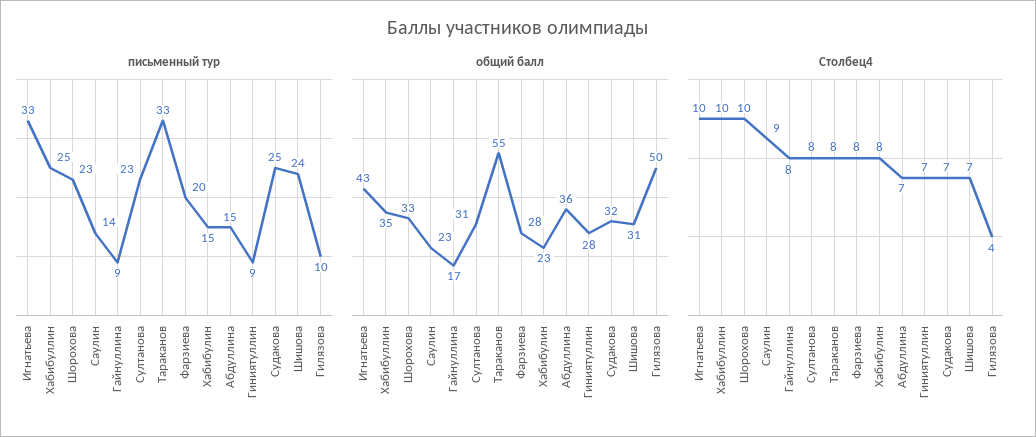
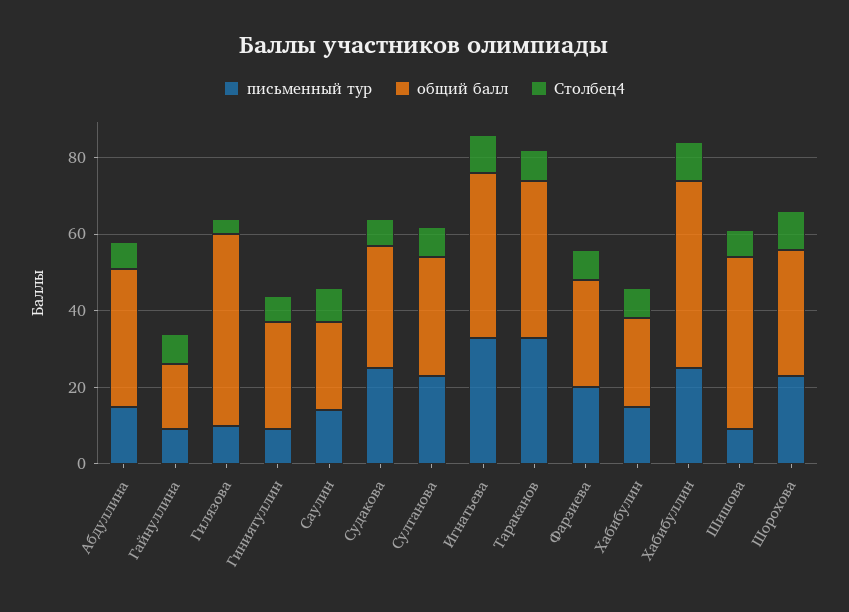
письменный тур, Шишова: 24 -> 10
общий балл, Хабибуллин: 35 -> 50
общий балл, Тараканов: 55 -> 40
общий балл, Шишова: 31 -> 45

